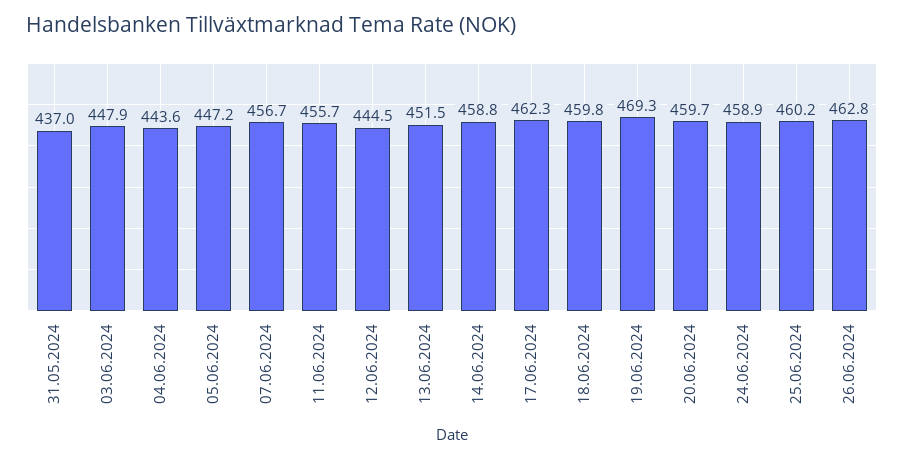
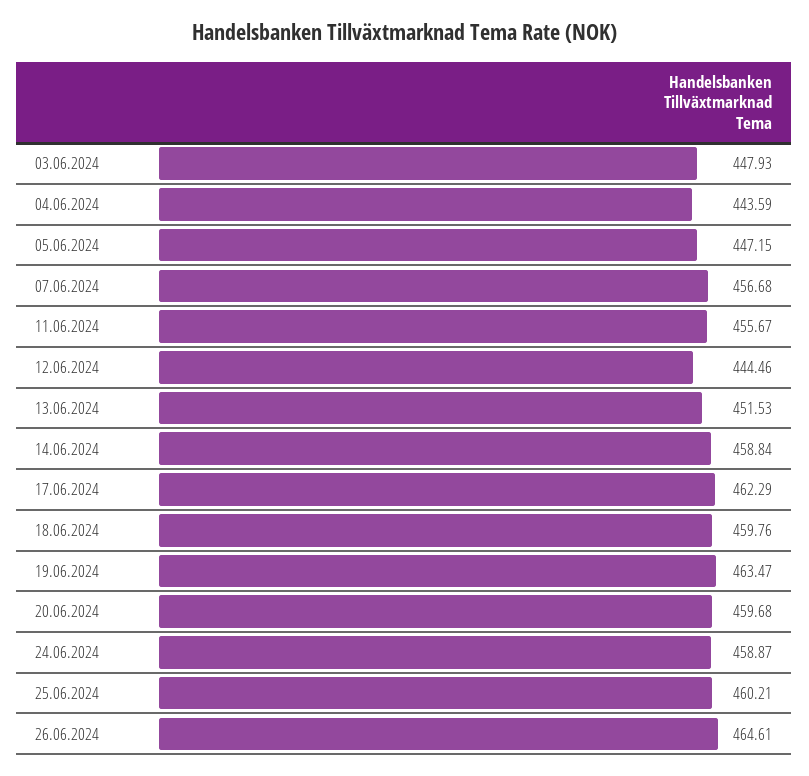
31.05.2024: 437 -> none
19.06.2024: 469.3 -> 463.47
26.06.2024: 462.8 -> 464.61

